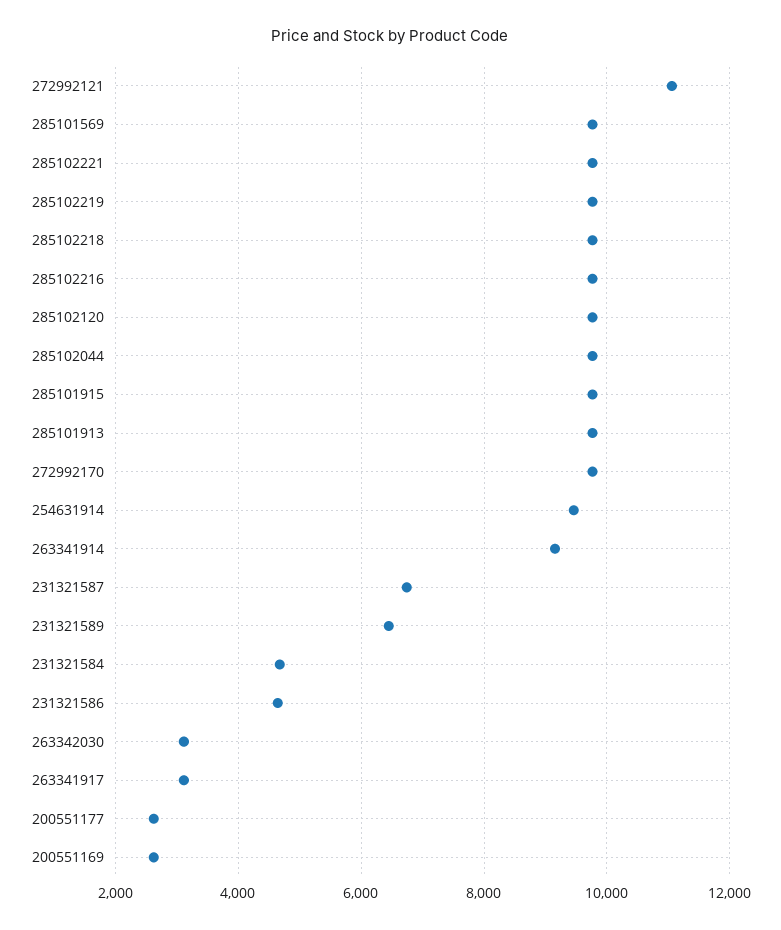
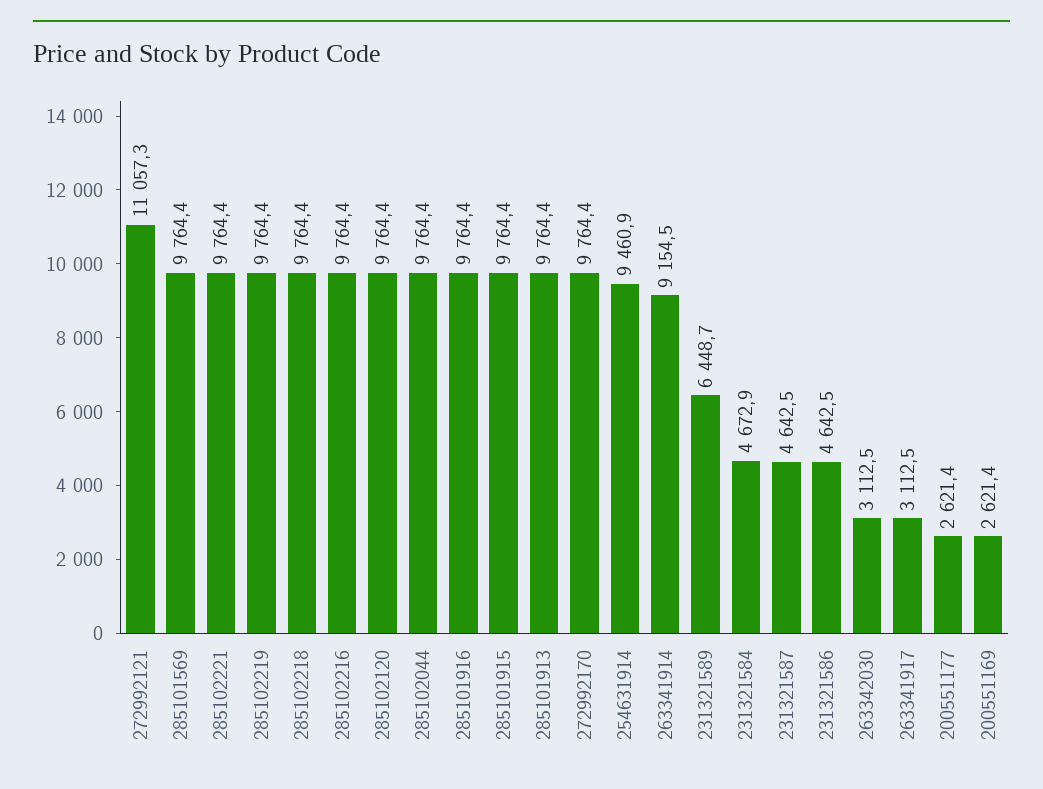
231321587: 6800 -> 4642.5
285101916: none -> 9764.4

